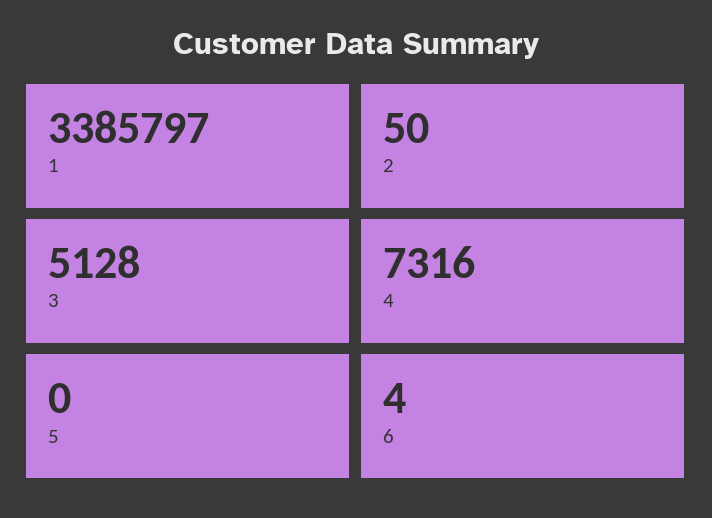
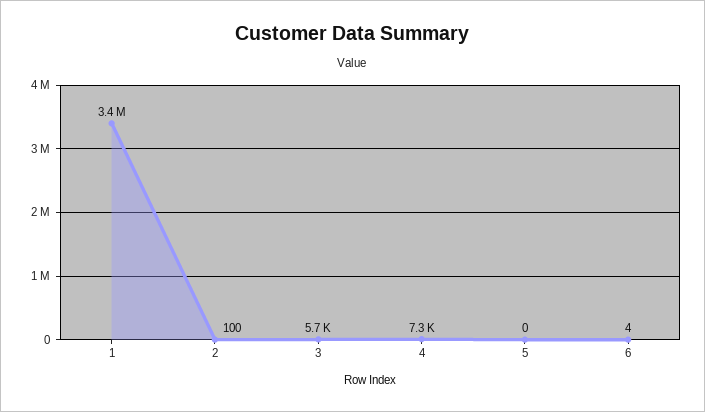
2: 50 -> 100
3: 5128 -> 5700

